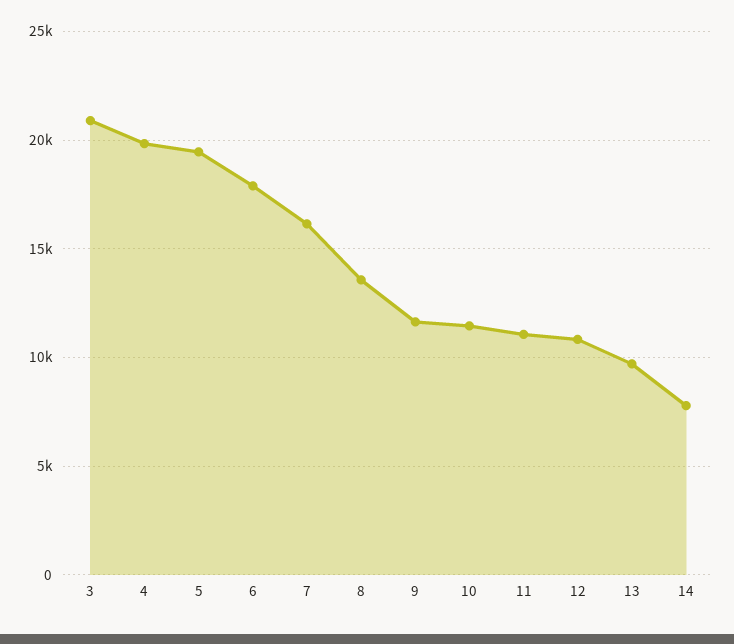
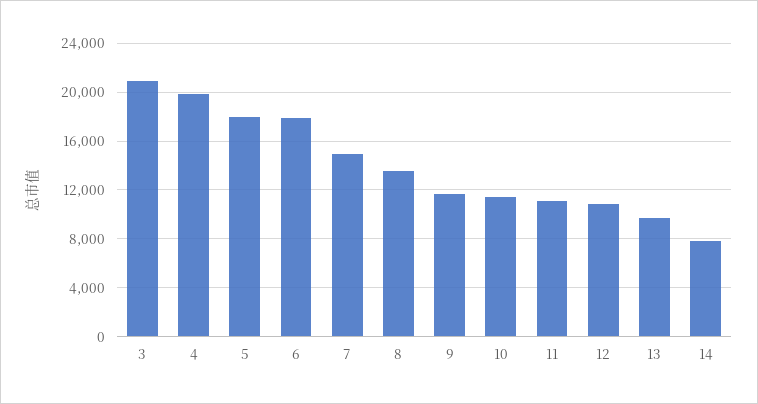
5: 19500 -> 18000
7: 16000 -> 15000

